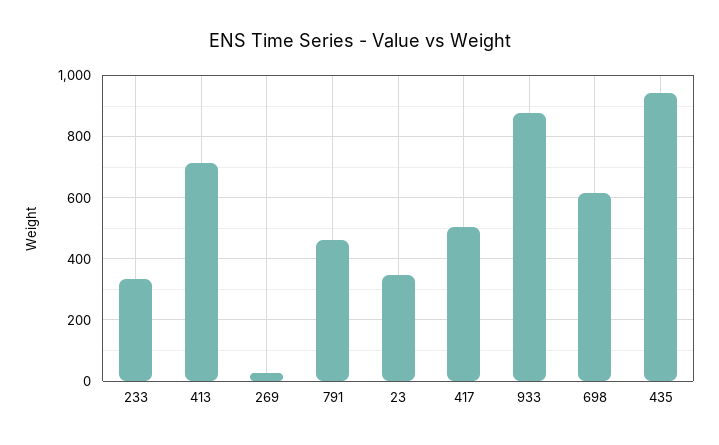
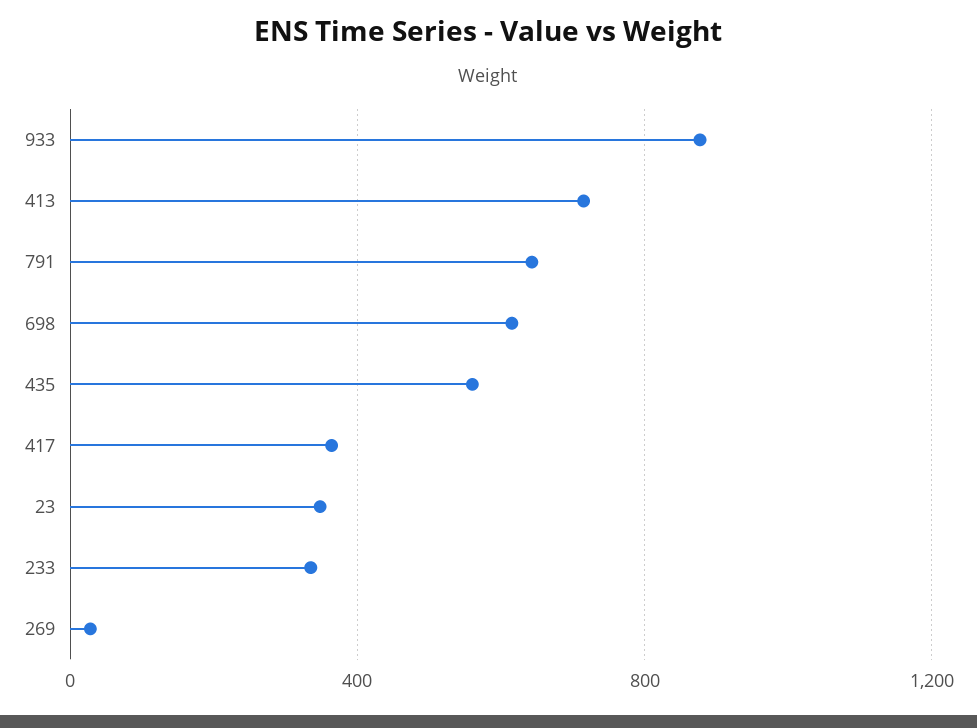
791: 460 -> 650
417: 500 -> 350
435: 940 -> 550

